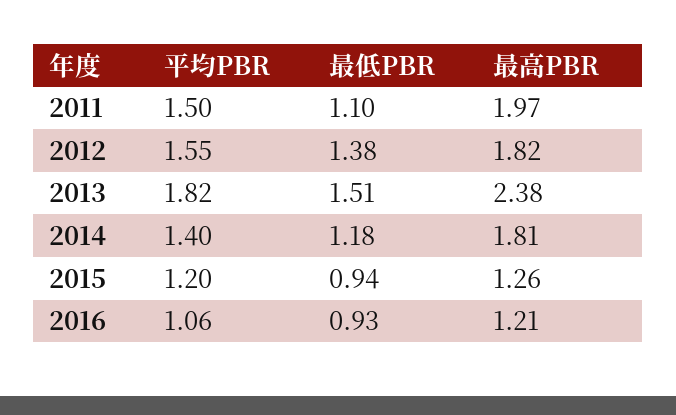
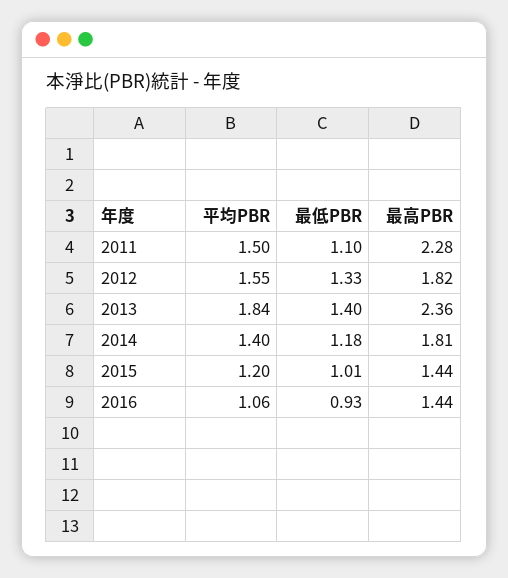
最高PBR, 2011: 1.97 -> 2.28
最低PBR, 2012: 1.38 -> 1.33
平均PBR, 2013: 1.82 -> 1.84
最低PBR, 2013: 1.51 -> 1.4
最高PBR, 2013: 2.38 -> 2.36
最低PBR, 2015: 0.94 -> 1.01
最高PBR, 2015: 1.26 -> 1.44
最高PBR, 2016: 1.21 -> 1.44

